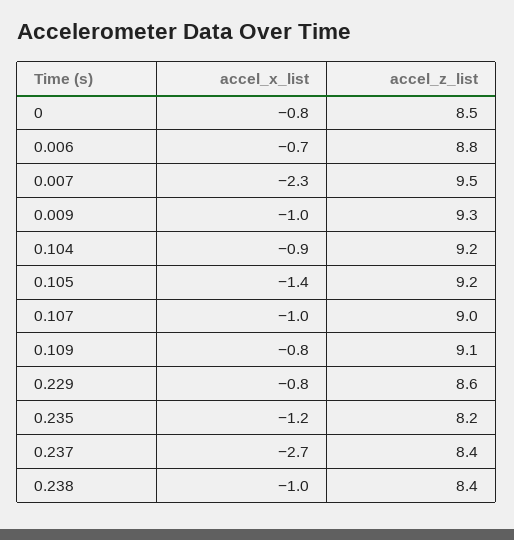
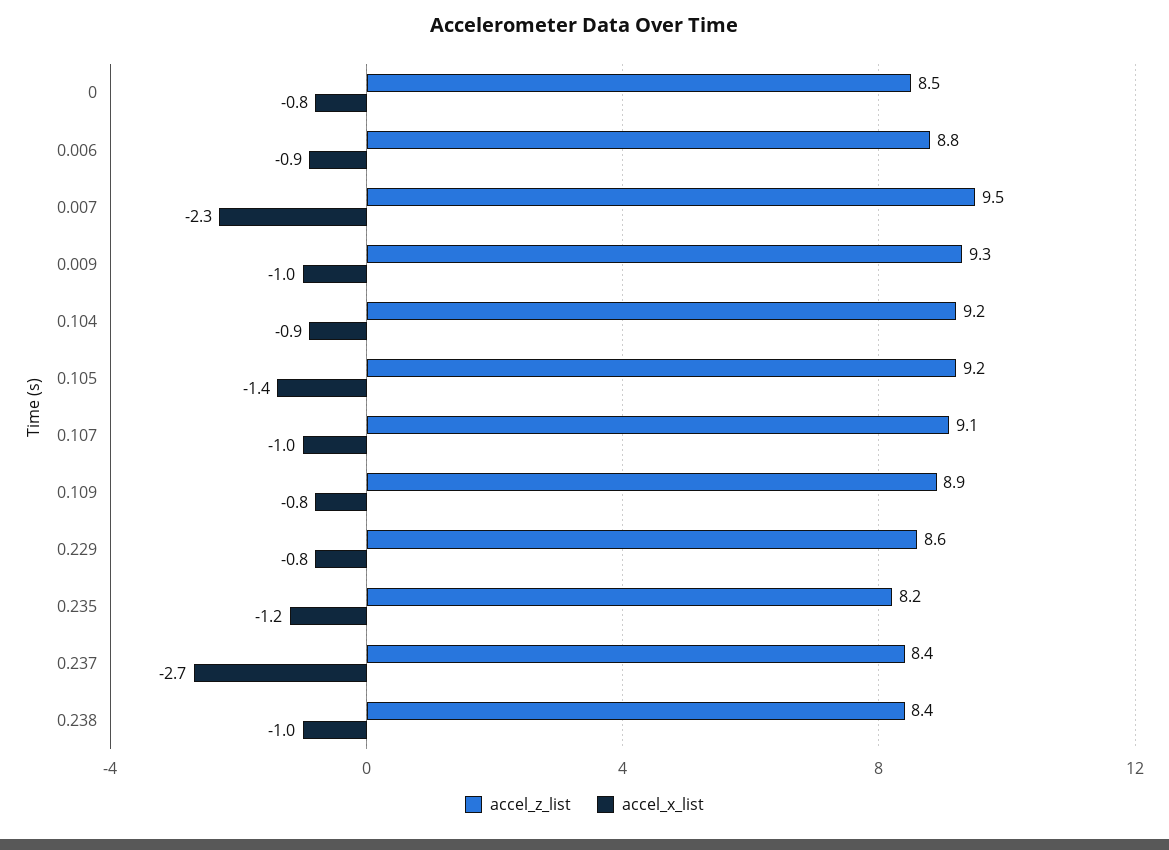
accel_x_list, 0.006: -0.7 -> -0.9
accel_z_list, 0.107: 9 -> 9.1
accel_z_list, 0.109: 9.1 -> 8.9

